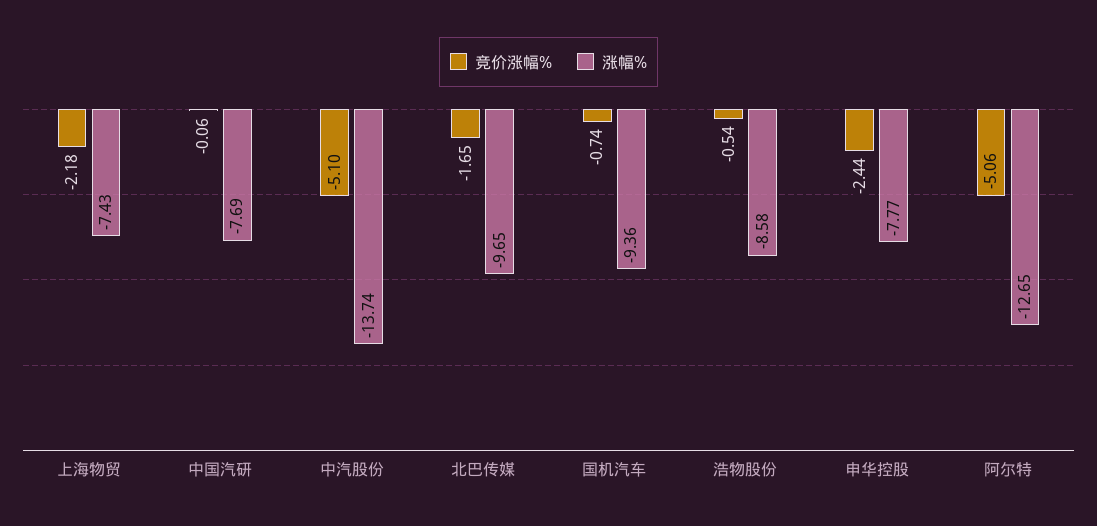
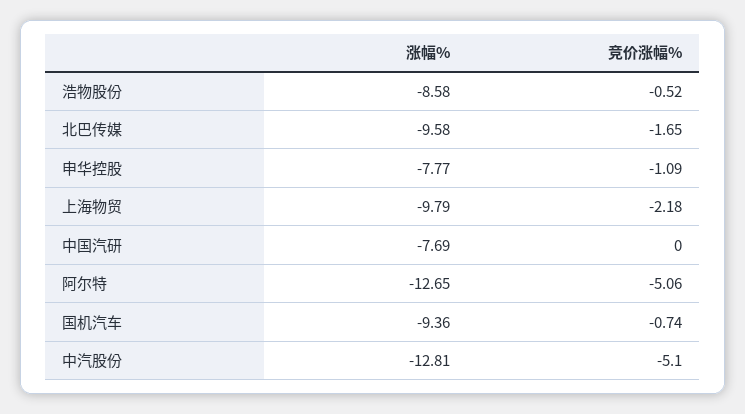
涨幅%, 上海物贸: -7.43 -> -9.79
竞价涨幅%, 中国汽研: -0.06 -> 0
涨幅%, 中汽股份: -13.74 -> -12.81
涨幅%, 北巴传媒: -9.65 -> -9.58
竞价涨幅%, 浩物股份: -0.54 -> -0.52
竞价涨幅%, 申华控股: -2.44 -> -1.09

